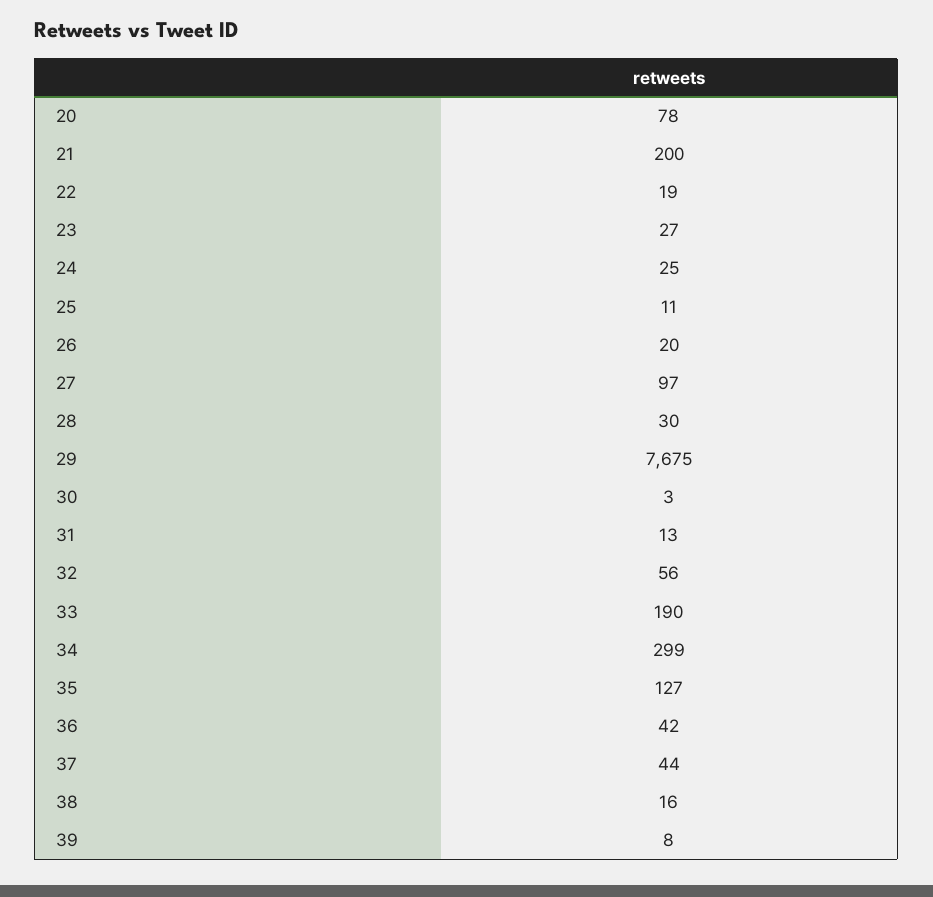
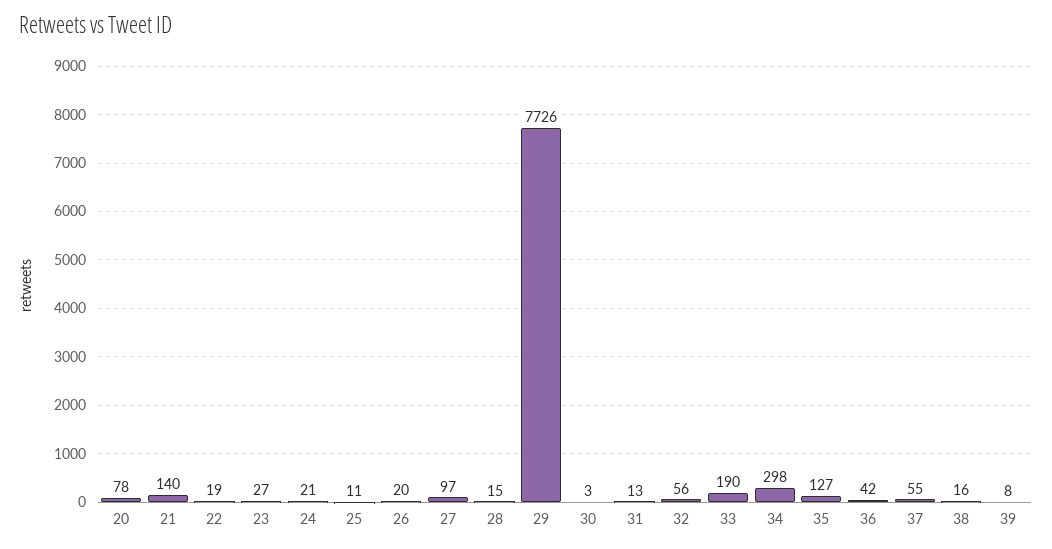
21: 200 -> 140
24: 25 -> 21
28: 30 -> 15
29: 7675 -> 7726
34: 299 -> 298
37: 44 -> 55

